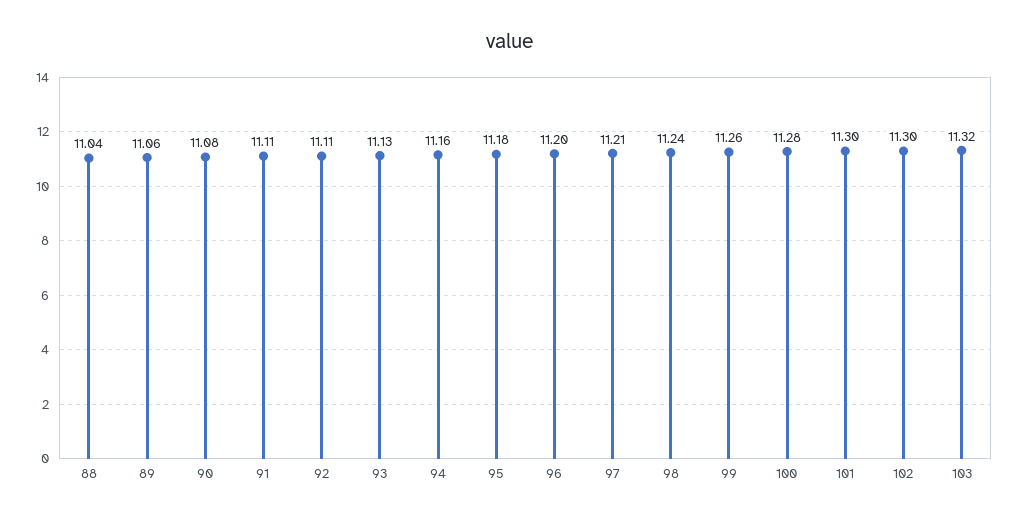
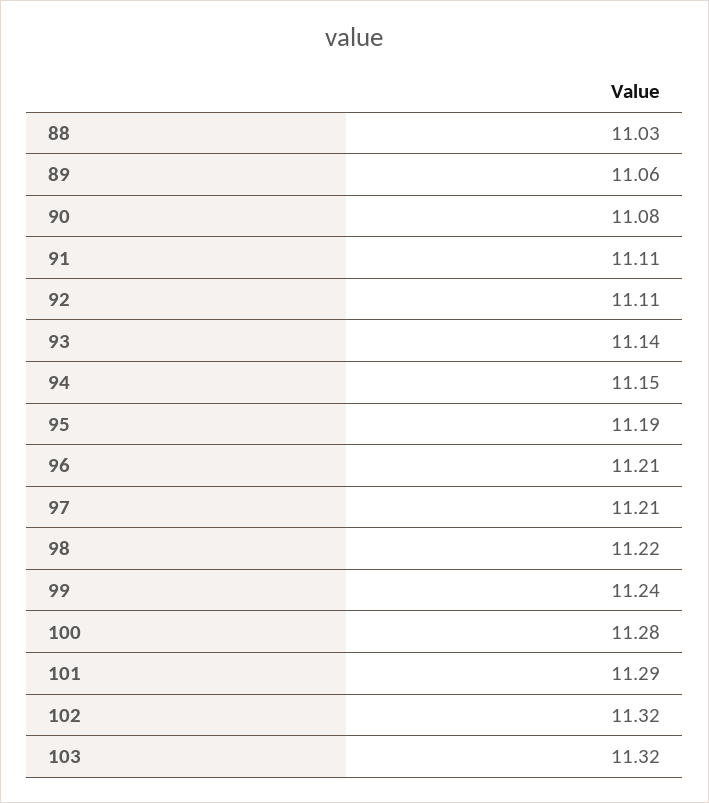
88: 11.04 -> 11.03
93: 11.13 -> 11.14
94: 11.16 -> 11.15
95: 11.18 -> 11.19
96: 11.2 -> 11.21
98: 11.24 -> 11.22
99: 11.26 -> 11.24
101: 11.3 -> 11.29
102: 11.3 -> 11.32

